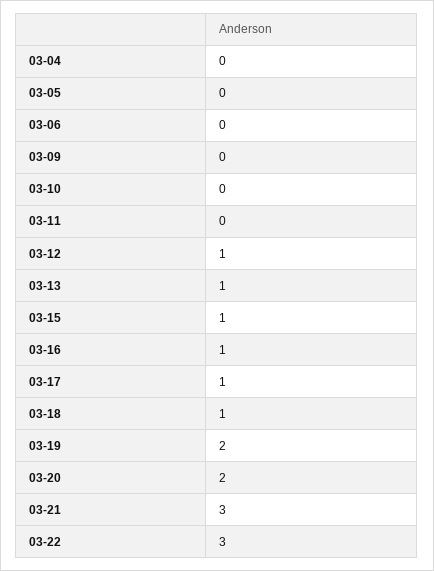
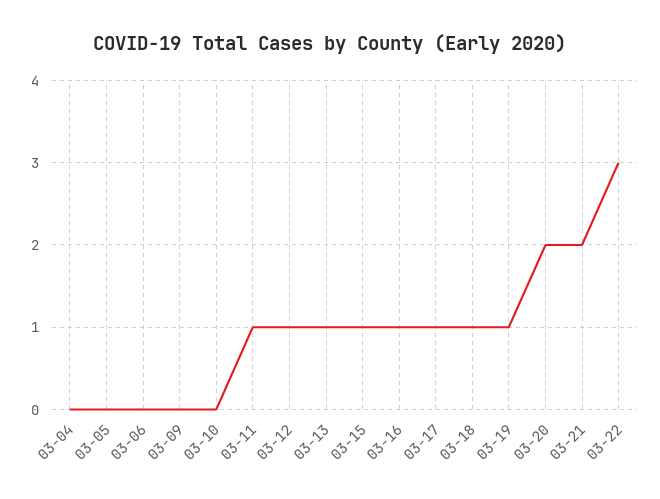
03-11: 0 -> 1
03-19: 2 -> 1
03-21: 3 -> 2

